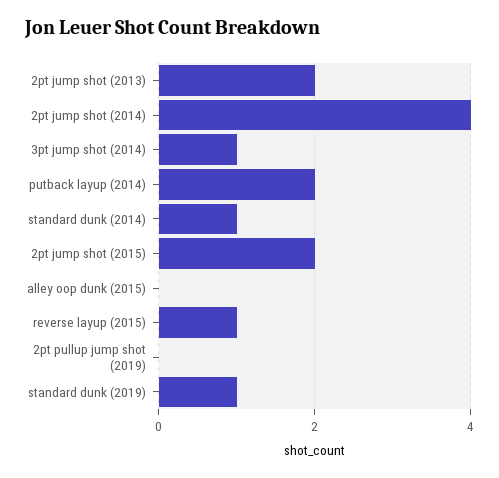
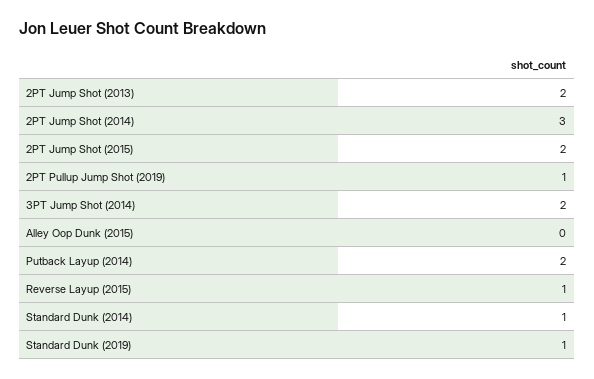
2pt jump shot (2014): 4 -> 3
3pt jump shot (2014): 1 -> 2
2pt pullup jump shot (2019): 0 -> 1

